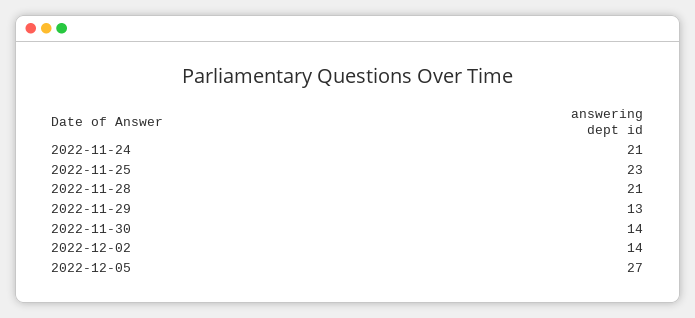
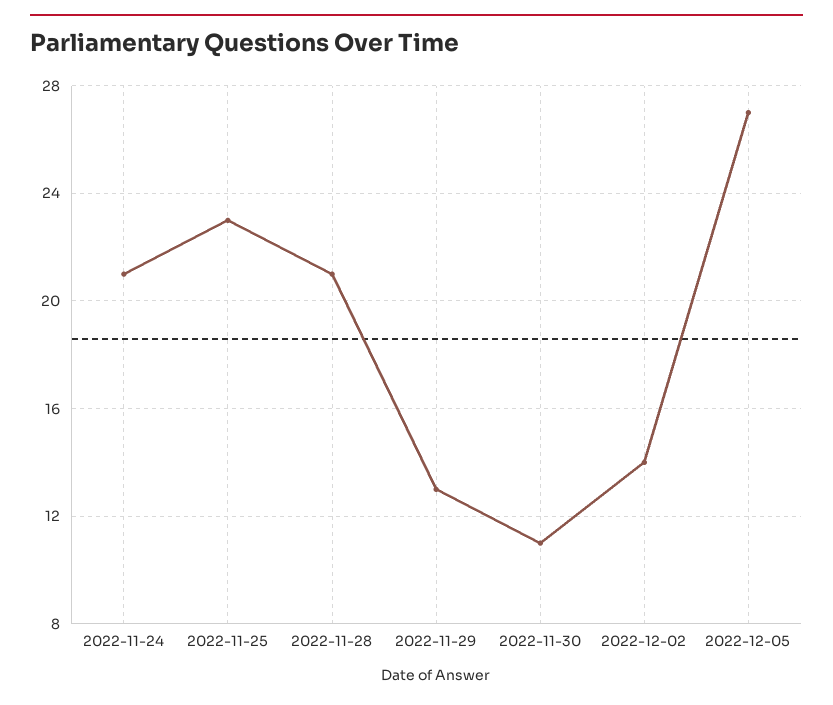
2022-11-30: 14 -> 11

